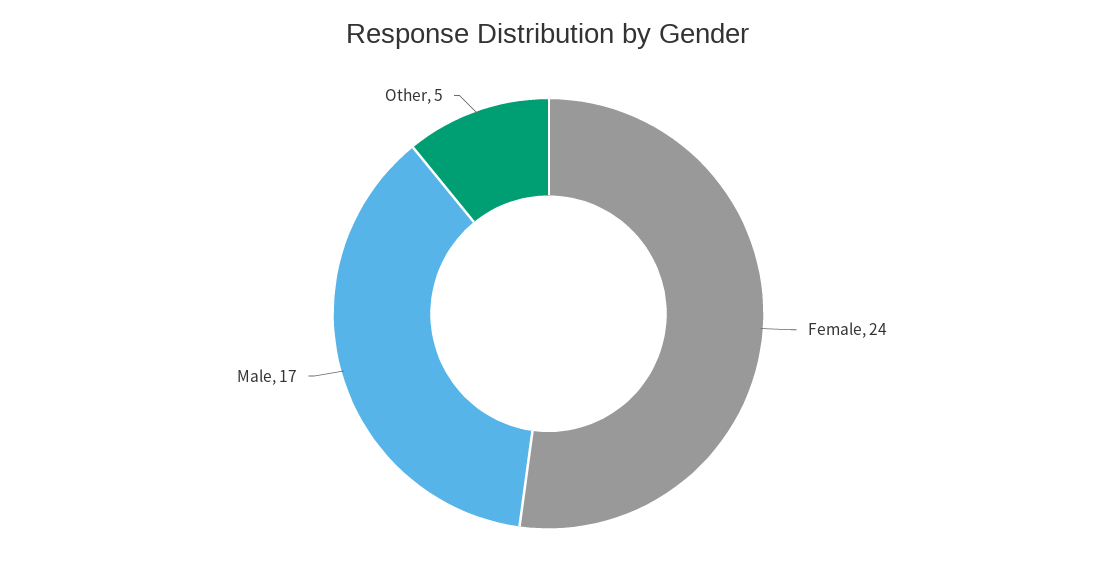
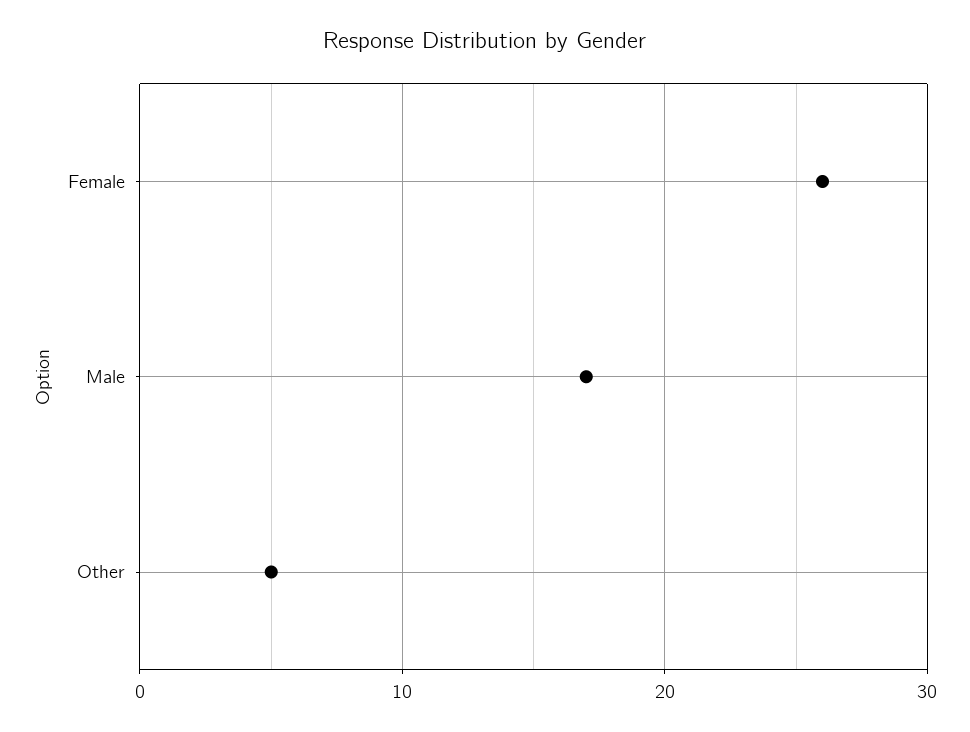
Female: 24 -> 26

